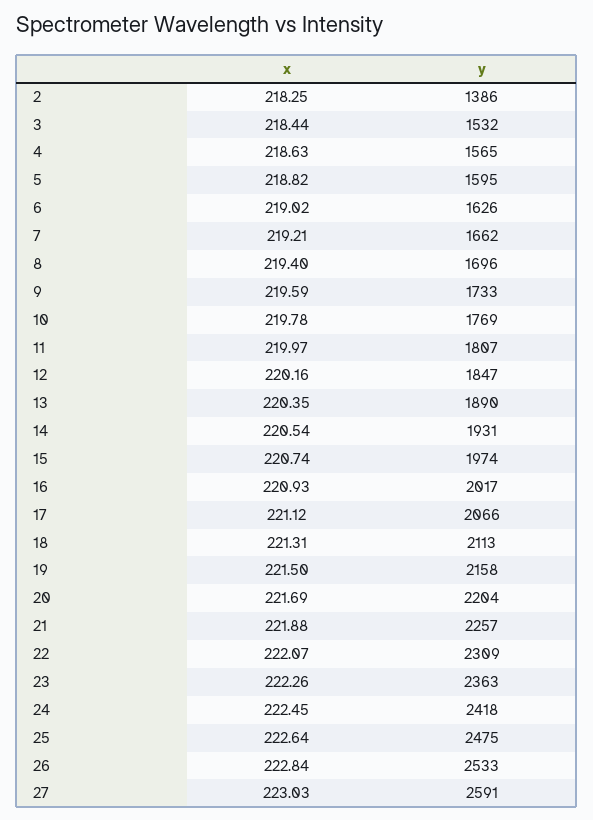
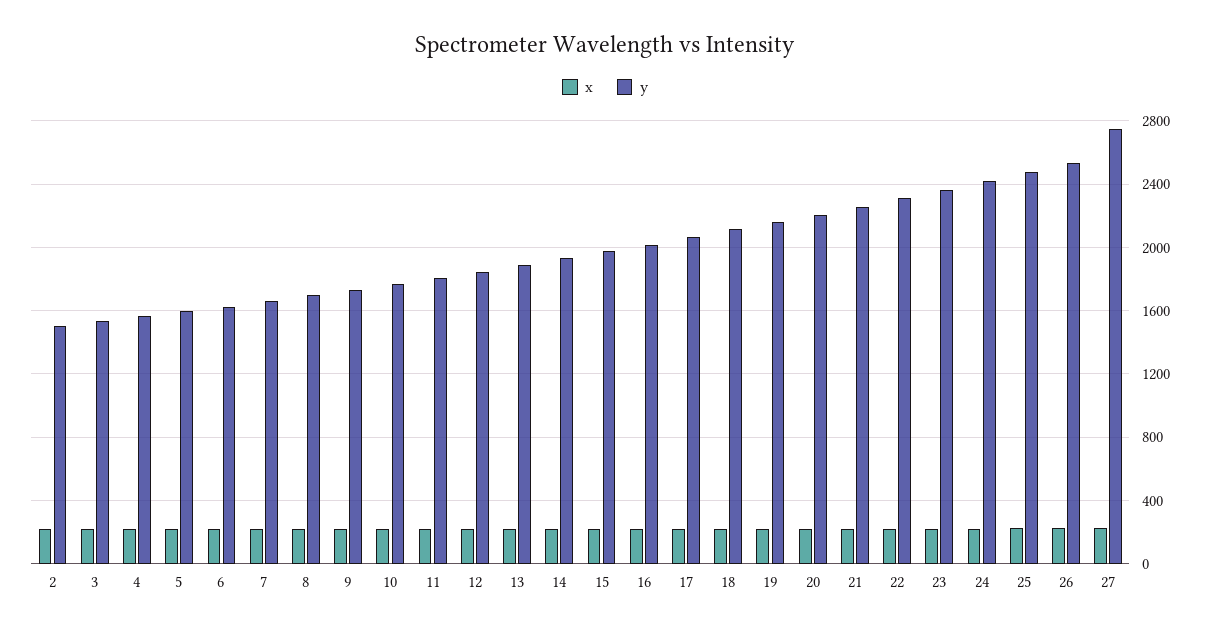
y, 2: 1386 -> 1500
y, 27: 2591 -> 2750

